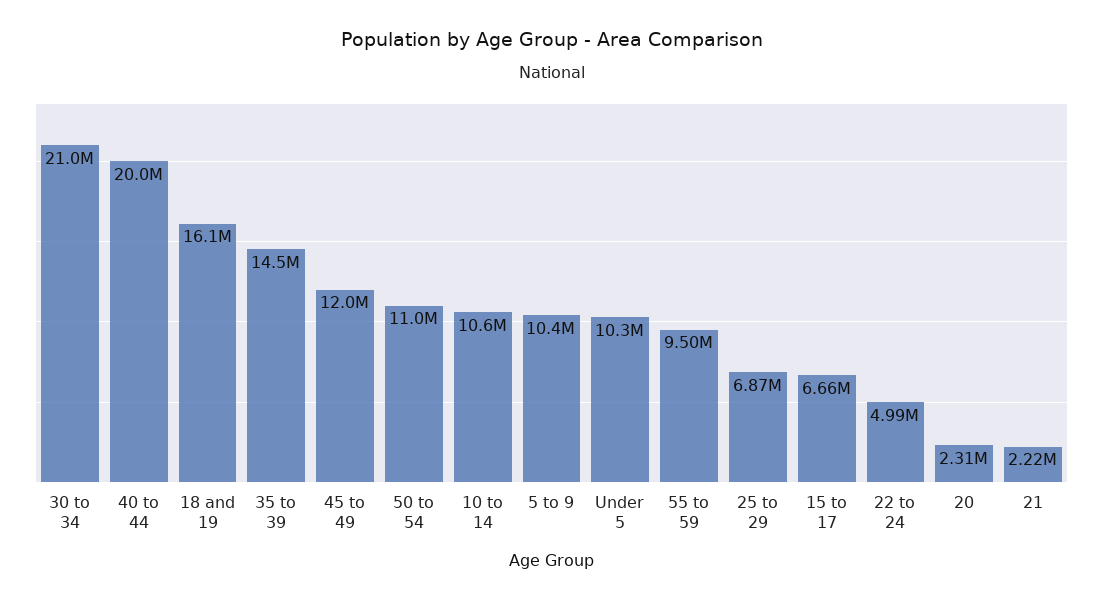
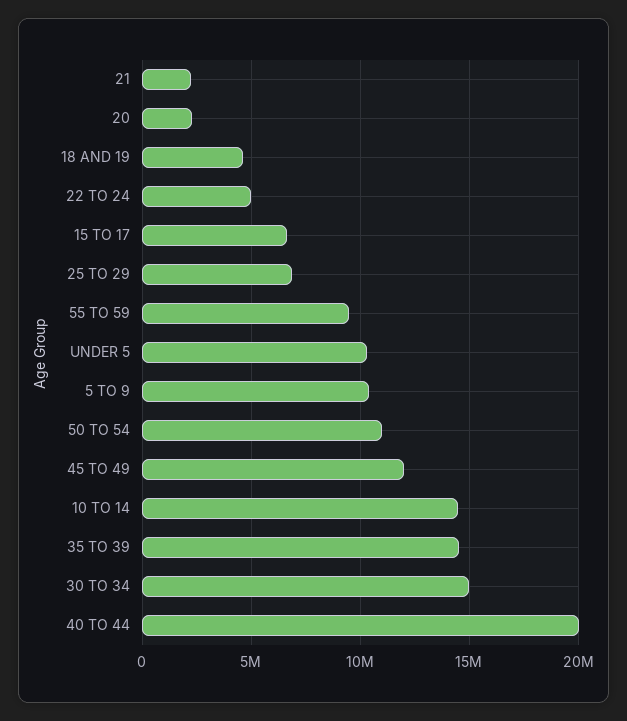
30 to 34: 21000000 -> 15000000
18 and 19: 16100000 -> 4500000
10 to 14: 10600000 -> 14500000

